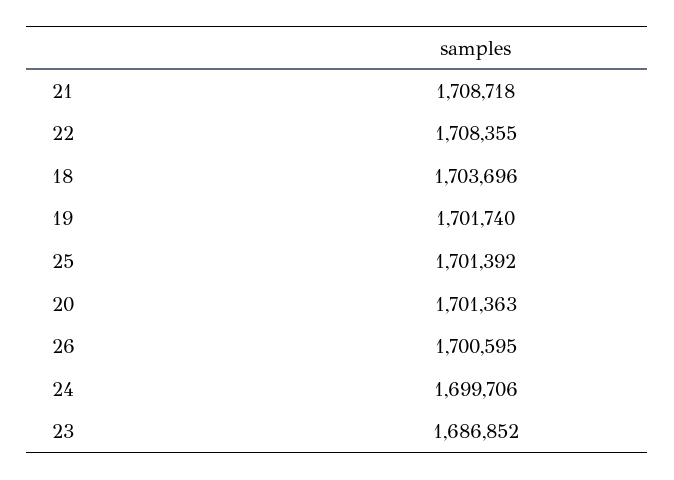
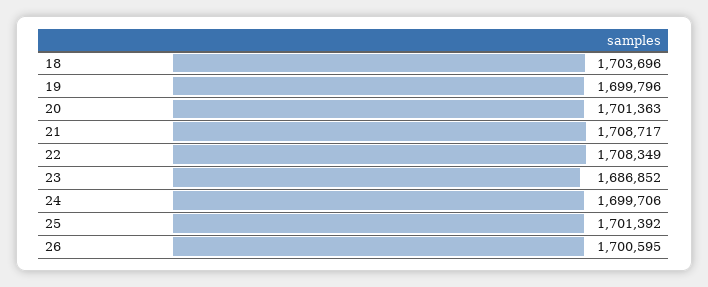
21: 1708718 -> 1708717
22: 1708355 -> 1708349
19: 1701740 -> 1699796

